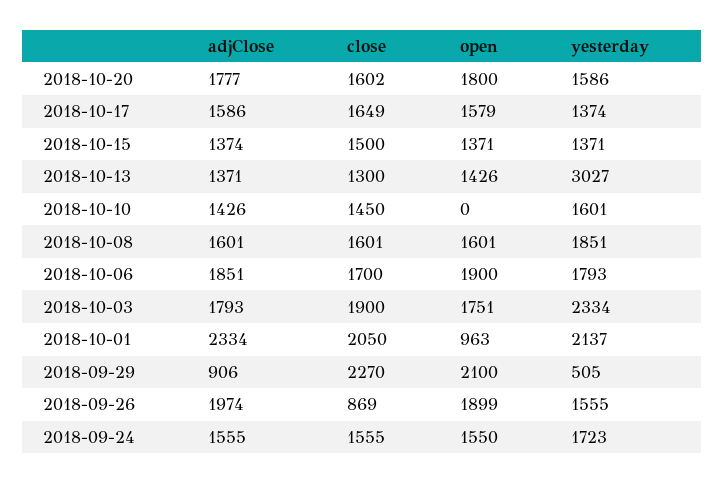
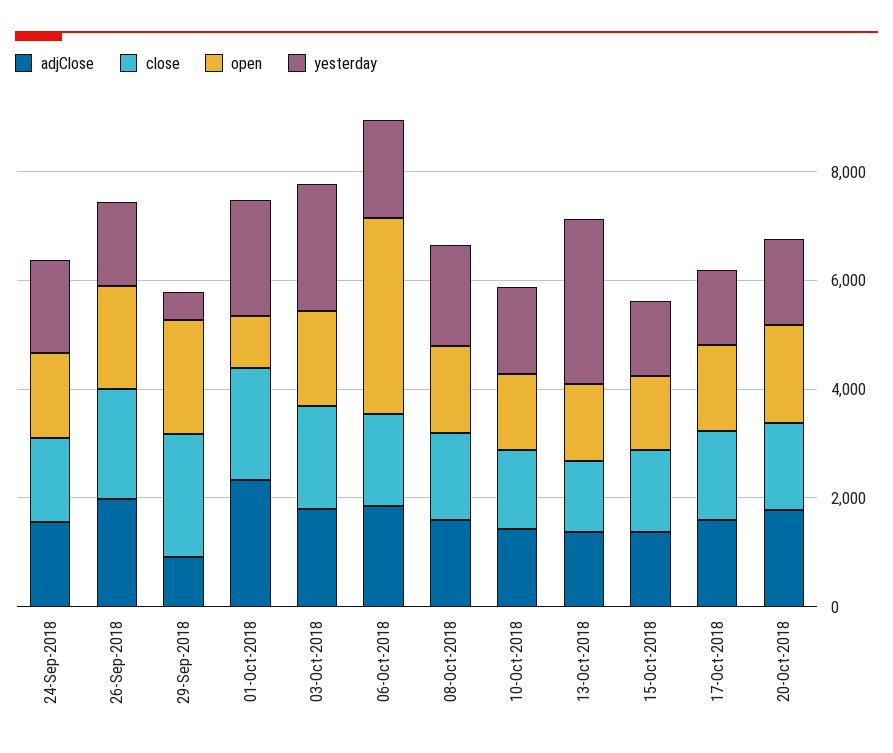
open, 2018-10-10: 0 -> 1500
open, 2018-10-06: 1900 -> 3500
close, 2018-09-26: 869 -> 2000

